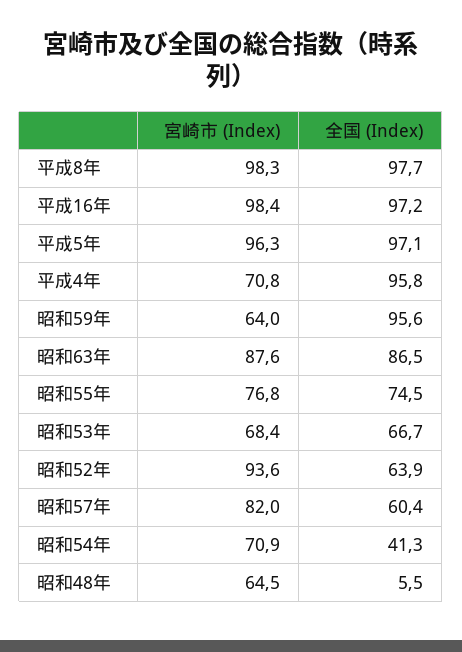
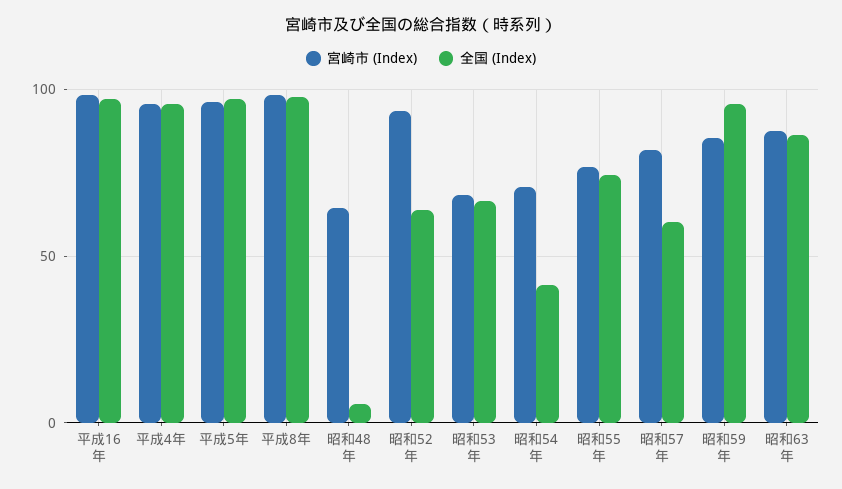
宮崎市 (Index), 平成4年: 70.8 -> 95
宮崎市 (Index), 昭和59年: 64 -> 85

